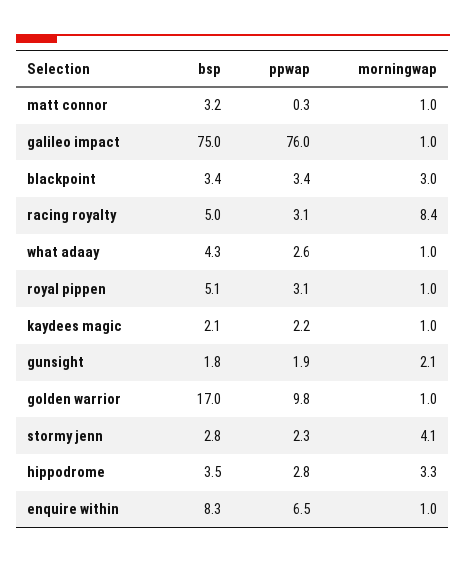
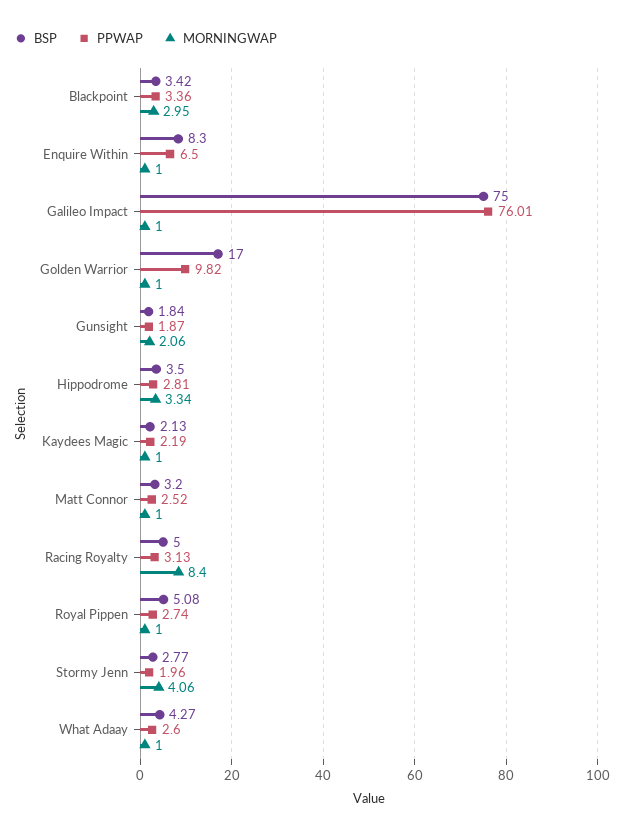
ppwap, matt connor: 0.3 -> 2.52
ppwap, royal pippen: 3.1 -> 2.74
ppwap, stormy jenn: 2.3 -> 1.96

